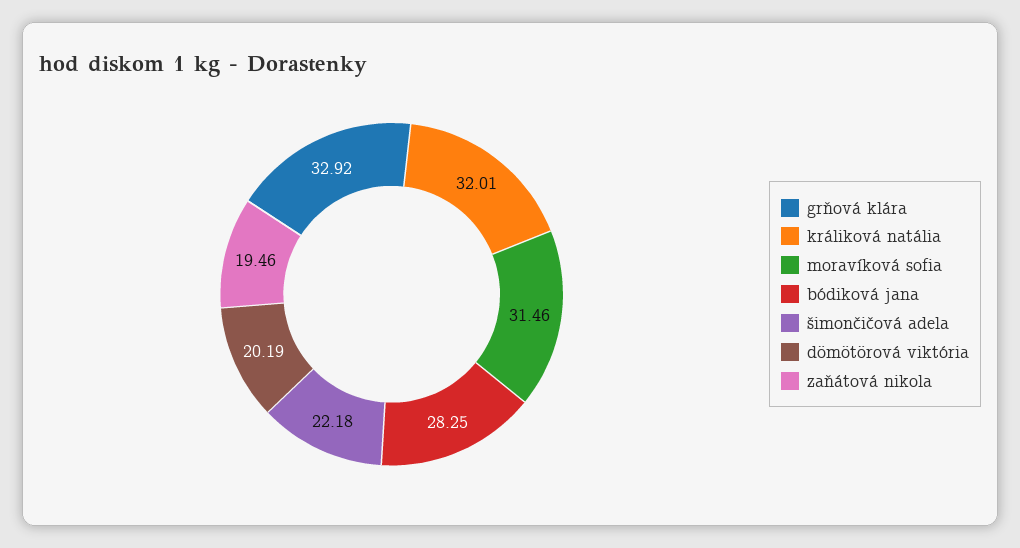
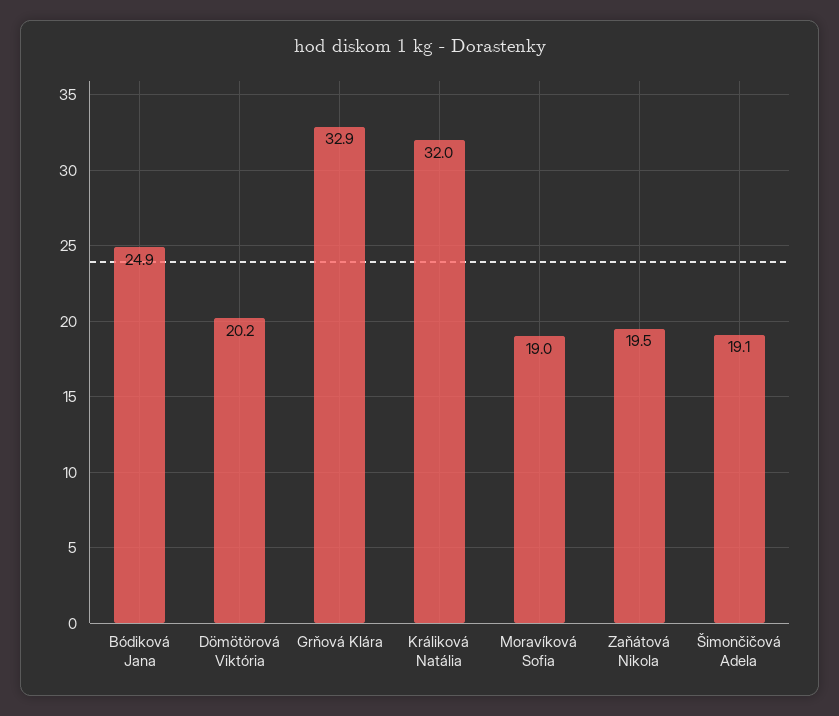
moravíková sofia: 31.46 -> 19
bódiková jana: 28.25 -> 24.9
šimončičová adela: 22.18 -> 19.1

